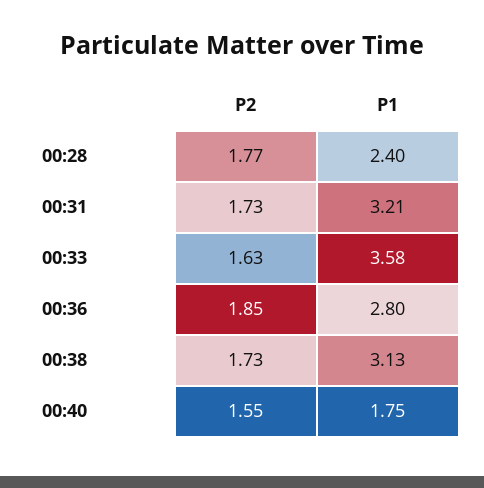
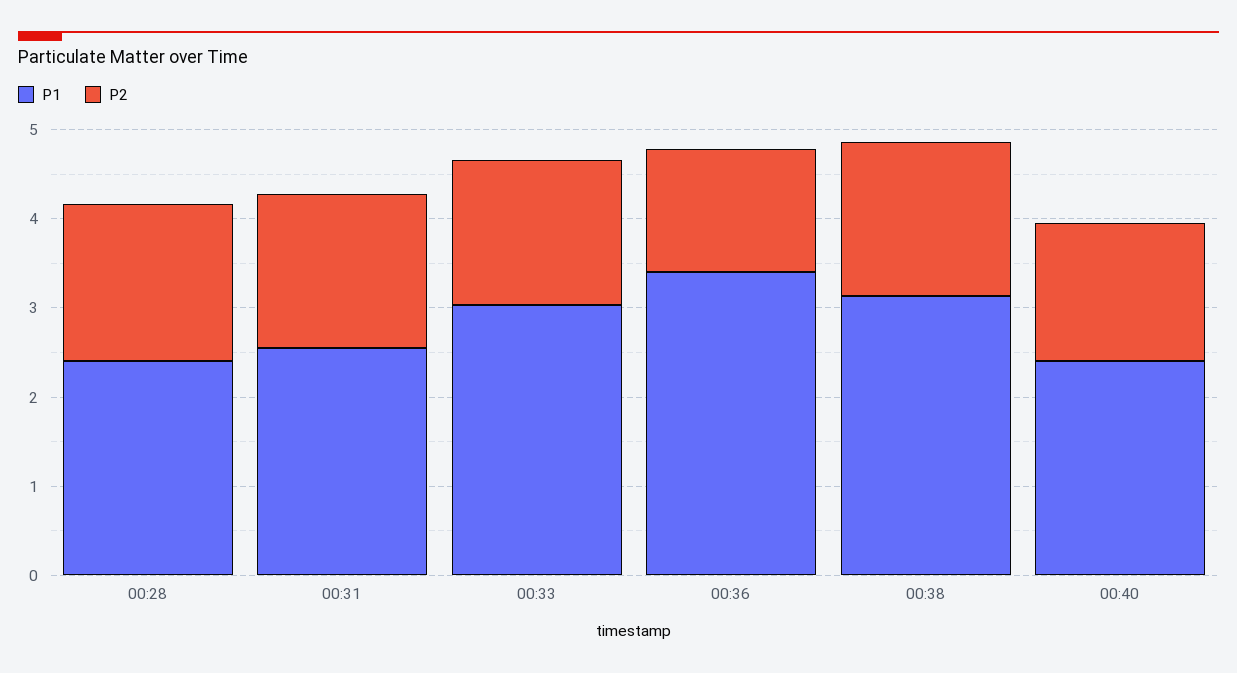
P1, 00:31: 3.21 -> 2.6
P1, 00:33: 3.58 -> 3
P2, 00:36: 1.85 -> 1.4
P1, 00:36: 2.8 -> 3.4
P1, 00:40: 1.75 -> 2.4

